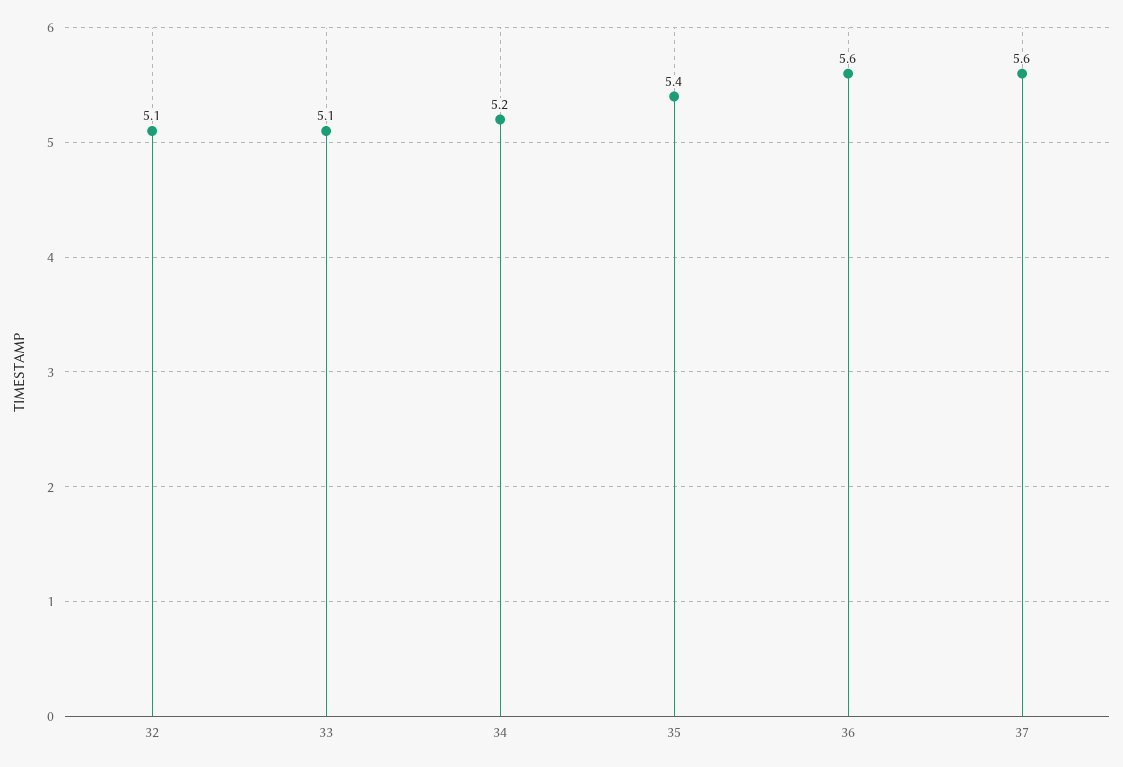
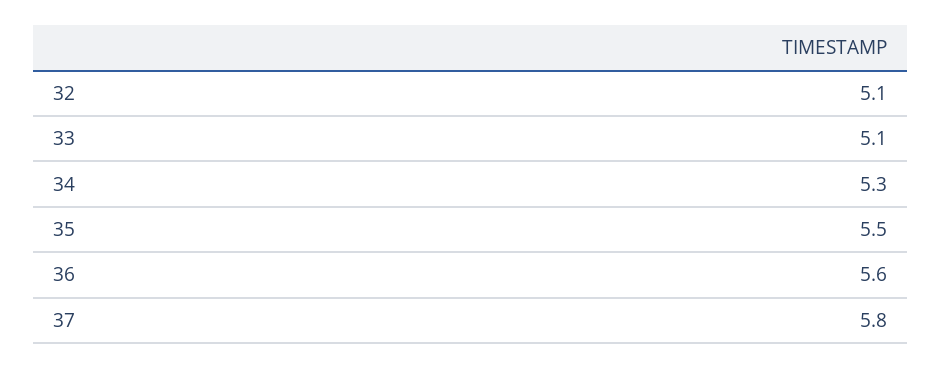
34: 5.2 -> 5.3
35: 5.4 -> 5.5
37: 5.6 -> 5.8

